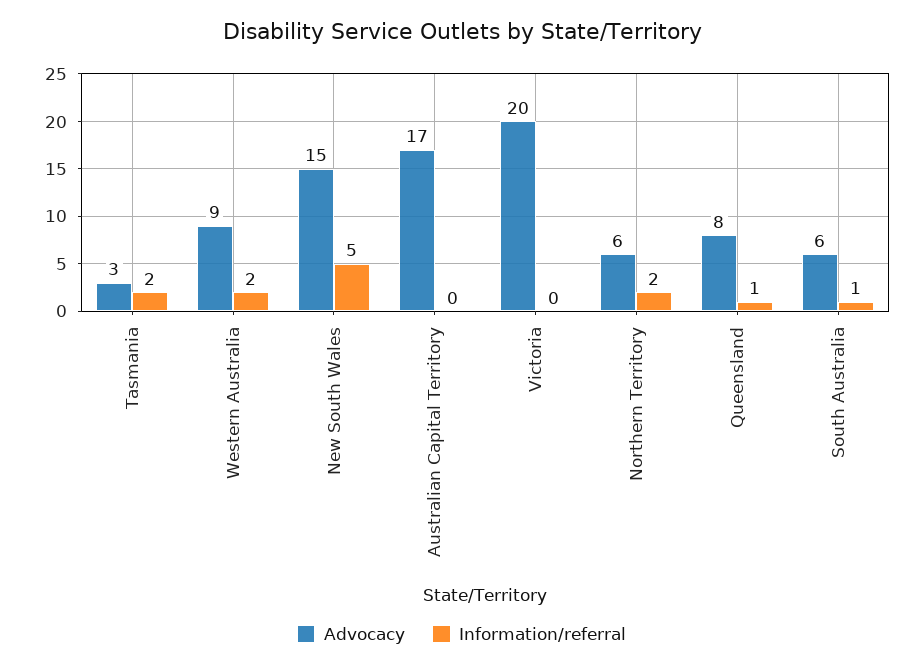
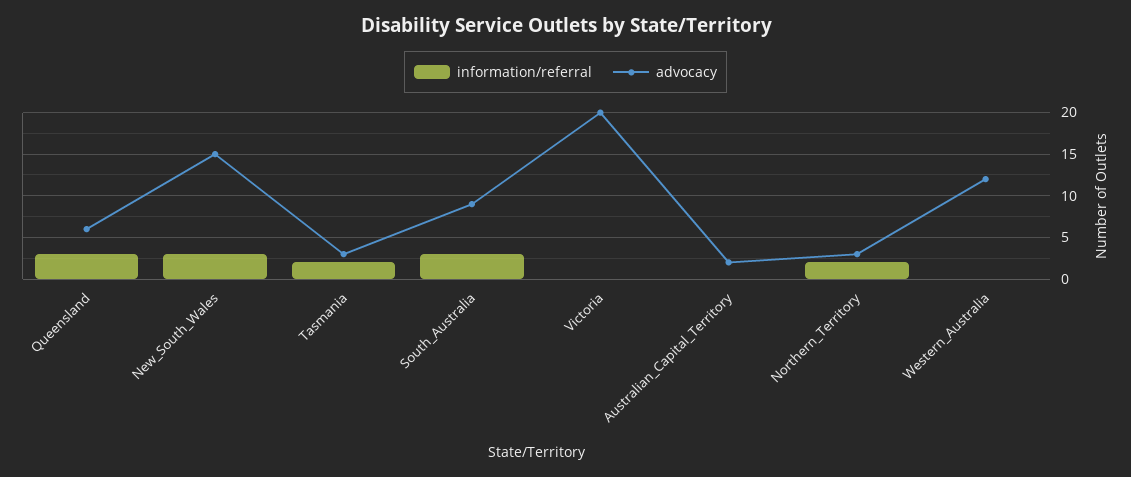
Advocacy, Western Australia: 9 -> 12
Information/referral, Western Australia: 2 -> 0
Information/referral, New South Wales: 5 -> 3
Advocacy, Australian Capital Territory: 17 -> 2
Advocacy, Northern Territory: 6 -> 3
Advocacy, Queensland: 8 -> 6
Information/referral, Queensland: 1 -> 3
Advocacy, South Australia: 6 -> 9
Information/referral, South Australia: 1 -> 3

